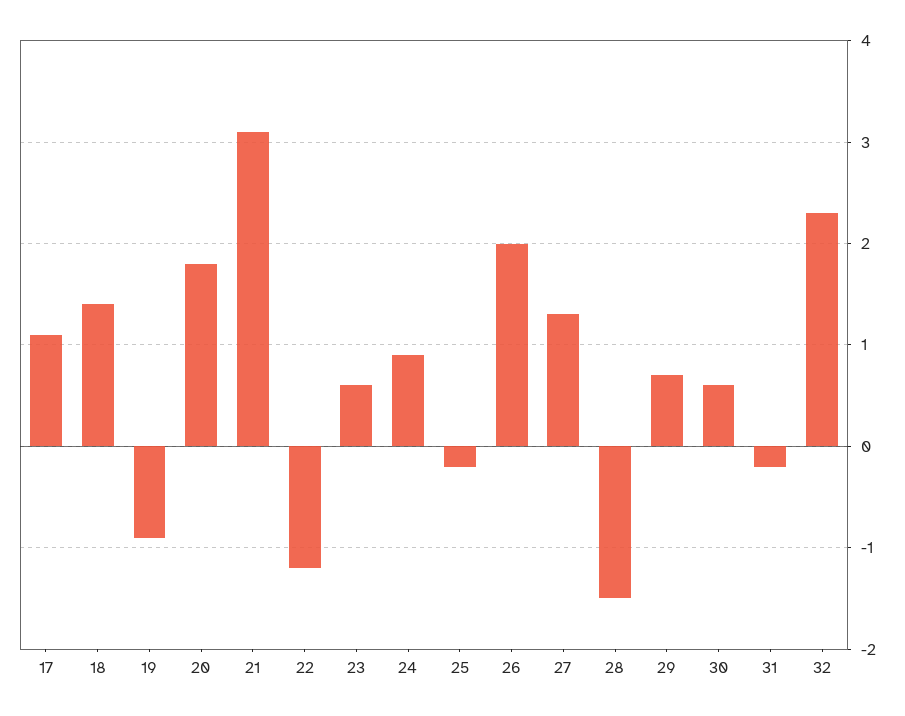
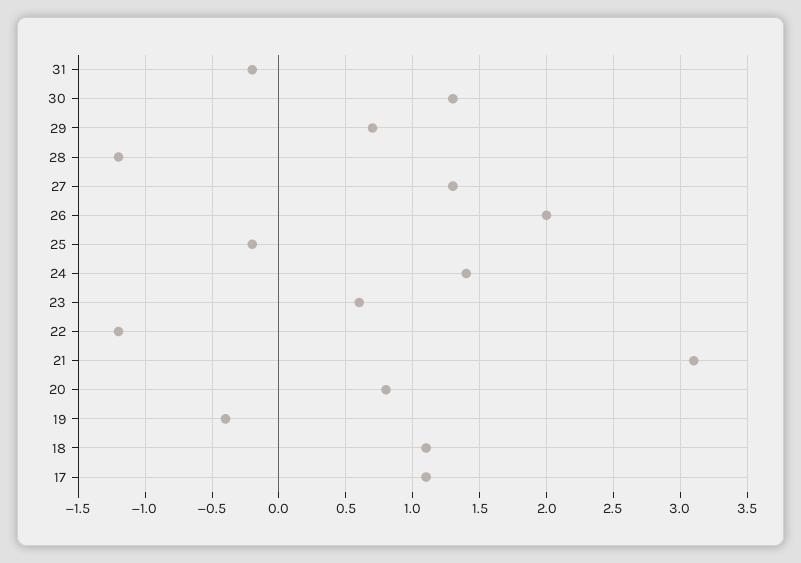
18: 1.4 -> 1.1
19: -0.9 -> -0.4
20: 1.8 -> 0.8
24: 0.9 -> 1.4
28: -1.5 -> -1.2
30: 0.6 -> 1.3
32: 2.3 -> none

